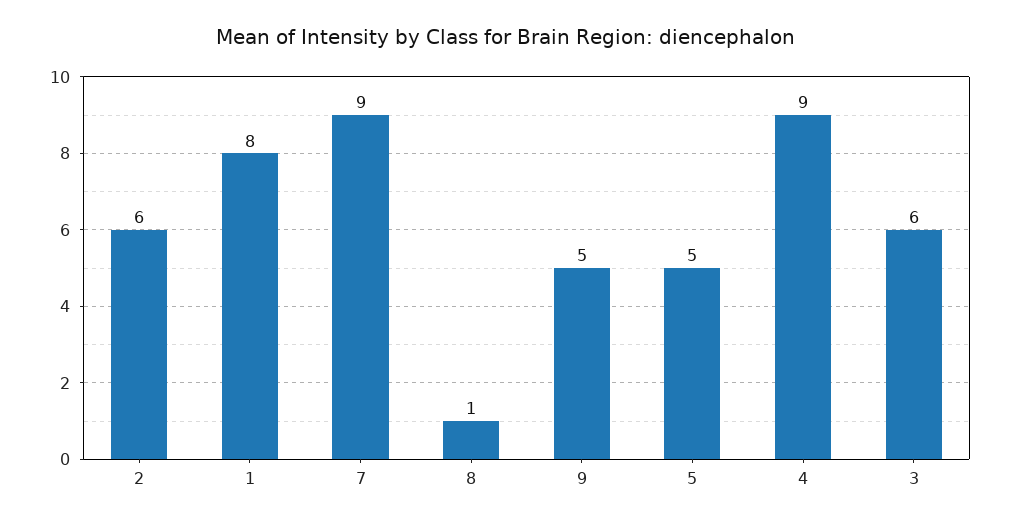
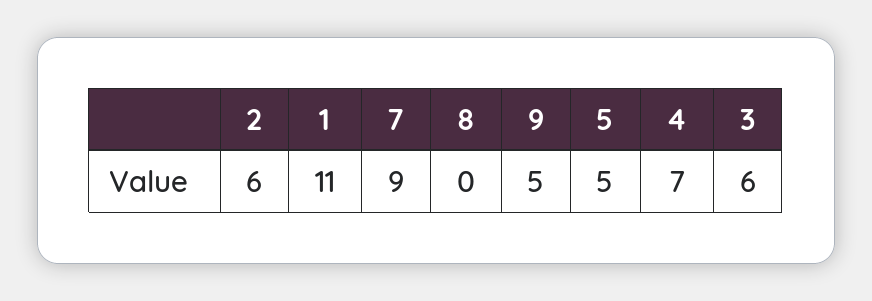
1: 8 -> 11
8: 1 -> 0
4: 9 -> 7

